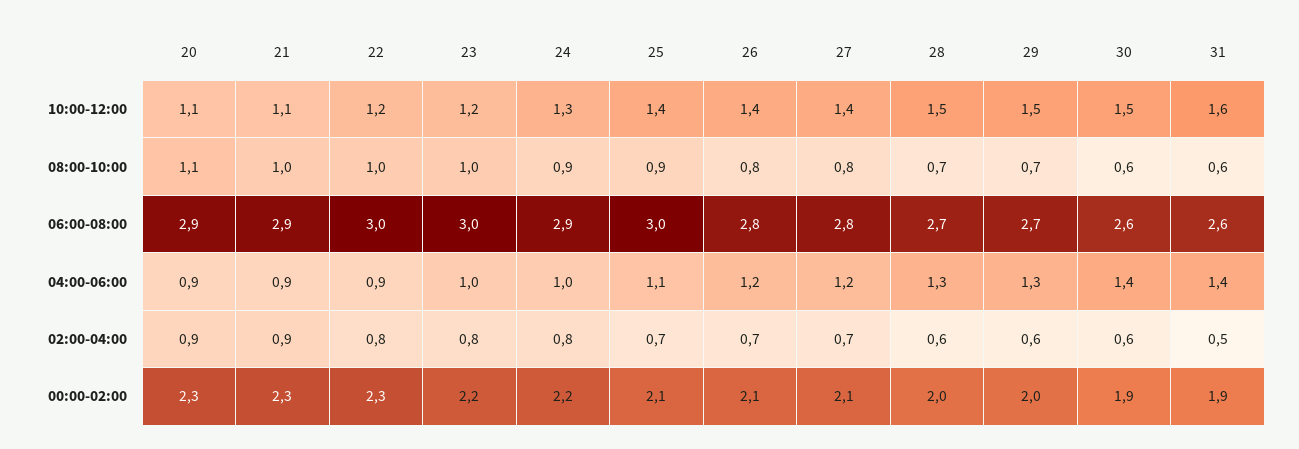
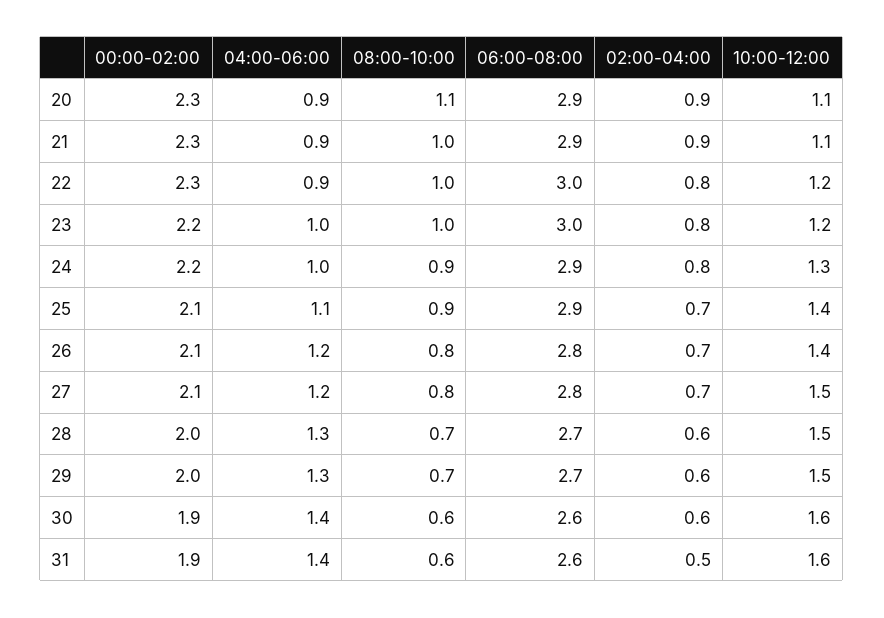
27, 10:00-12:00: 1.4 -> 1.5
30, 10:00-12:00: 1.5 -> 1.6
25, 06:00-08:00: 3 -> 2.9

